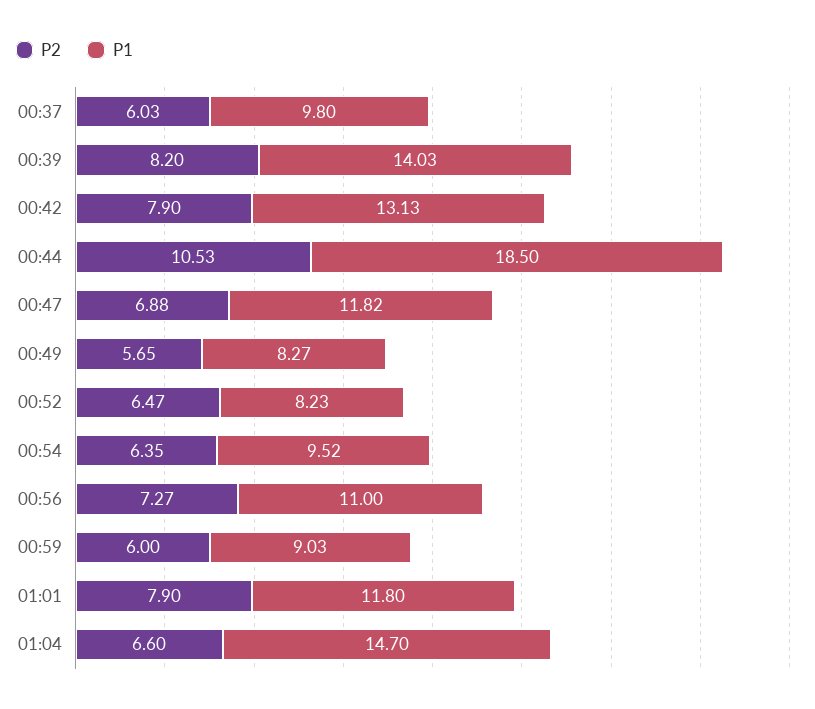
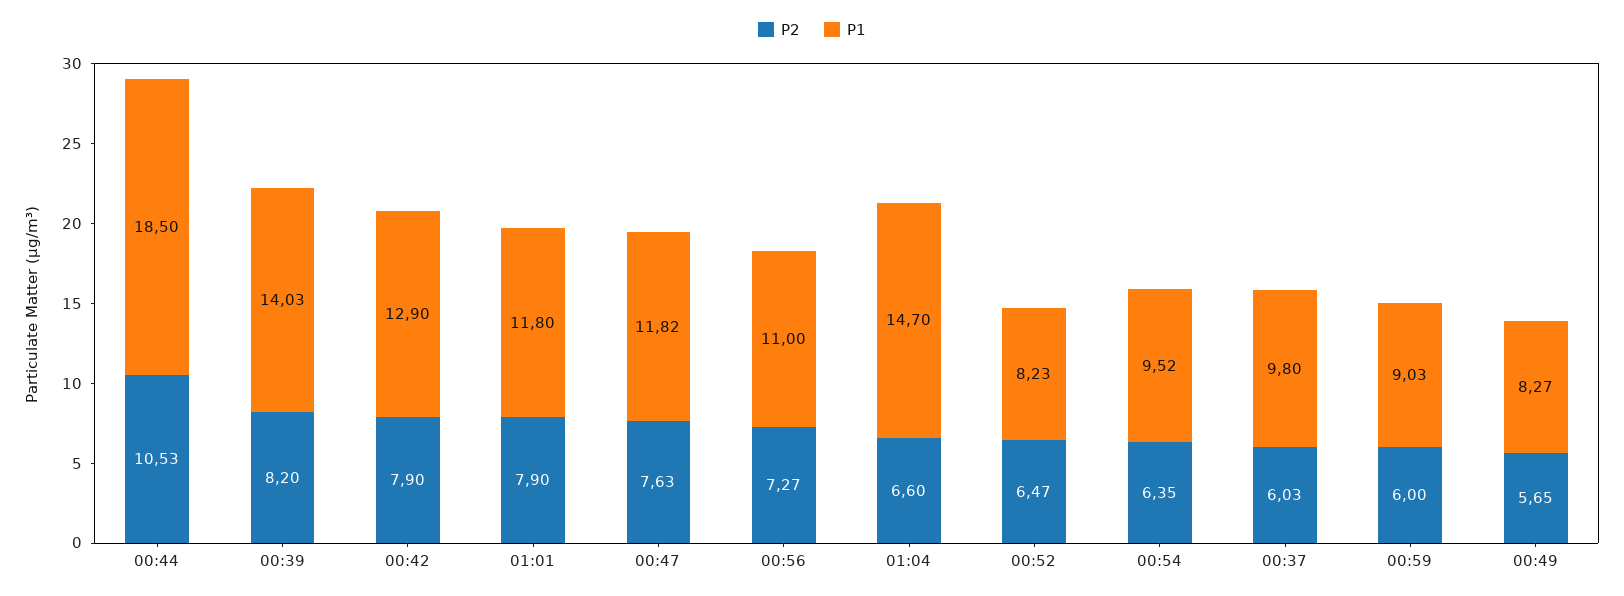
P1, 00:42: 13.13 -> 12.9
P2, 00:47: 6.88 -> 7.63

